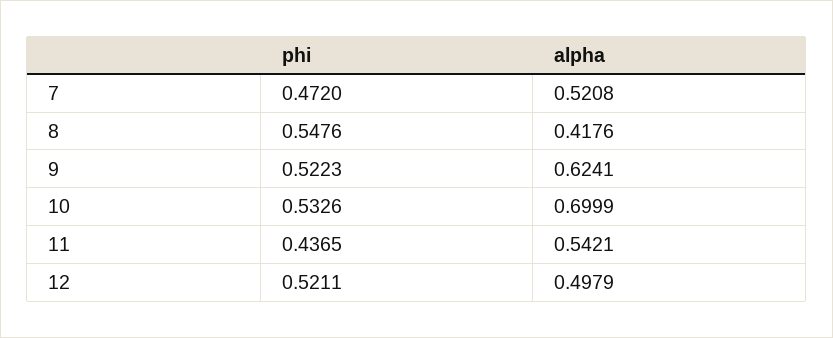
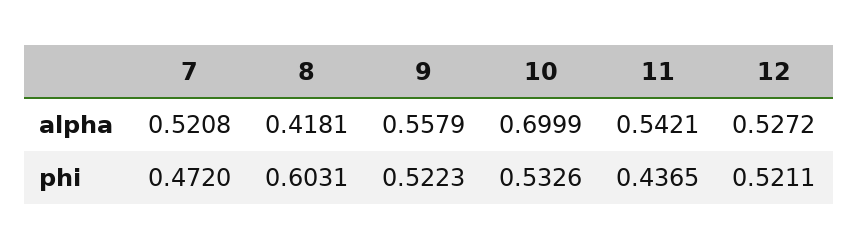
phi, 8: 0.5476 -> 0.6031
alpha, 8: 0.4176 -> 0.4181
alpha, 9: 0.6241 -> 0.5579
alpha, 12: 0.4979 -> 0.5272

